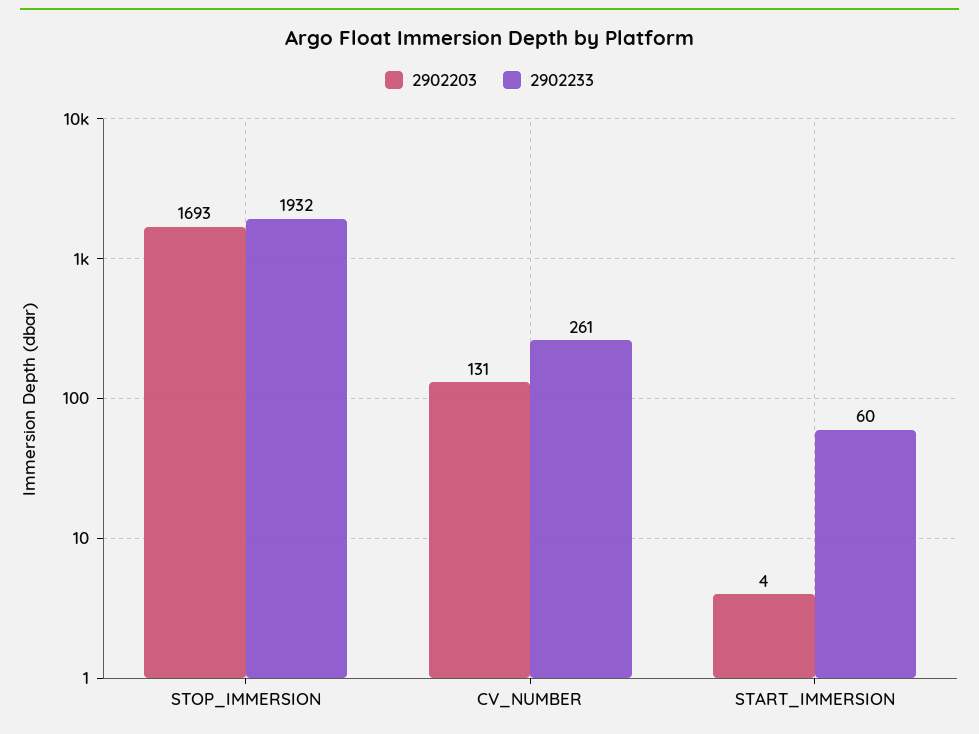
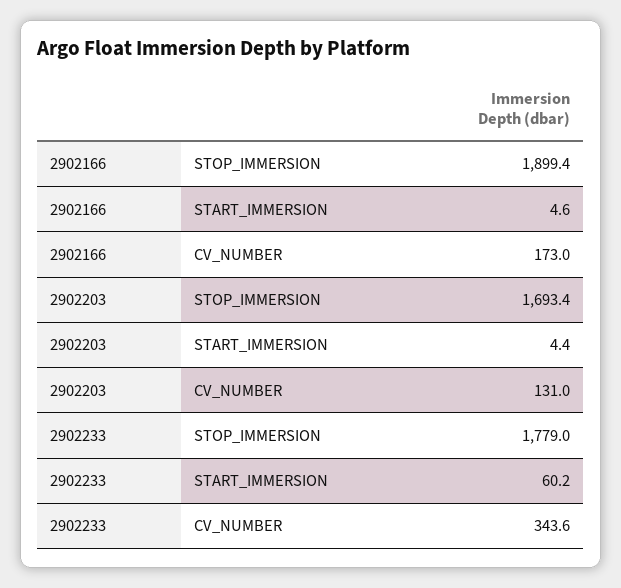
2902233, STOP_IMMERSION: 1932 -> 1779
2902233, CV_NUMBER: 261 -> 343.6
2902166, STOP_IMMERSION: none -> 1899.4
2902166, START_IMMERSION: none -> 4.6
2902166, CV_NUMBER: none -> 173

